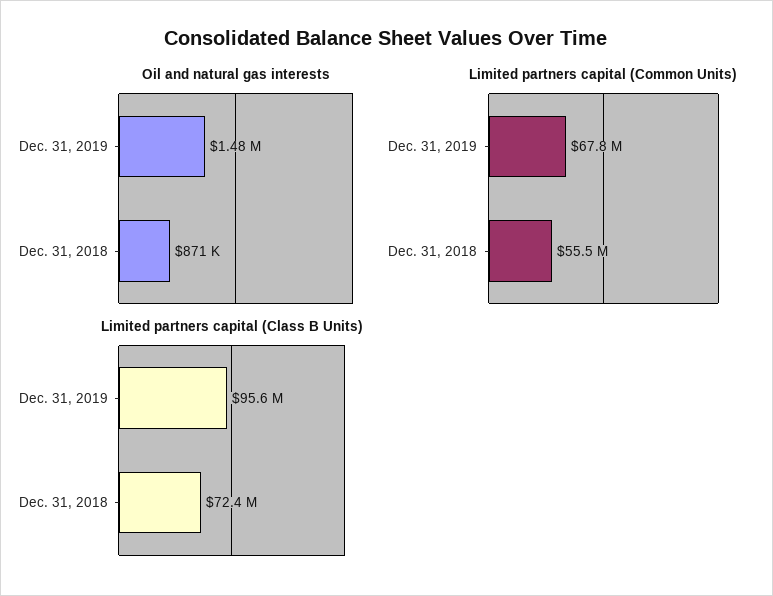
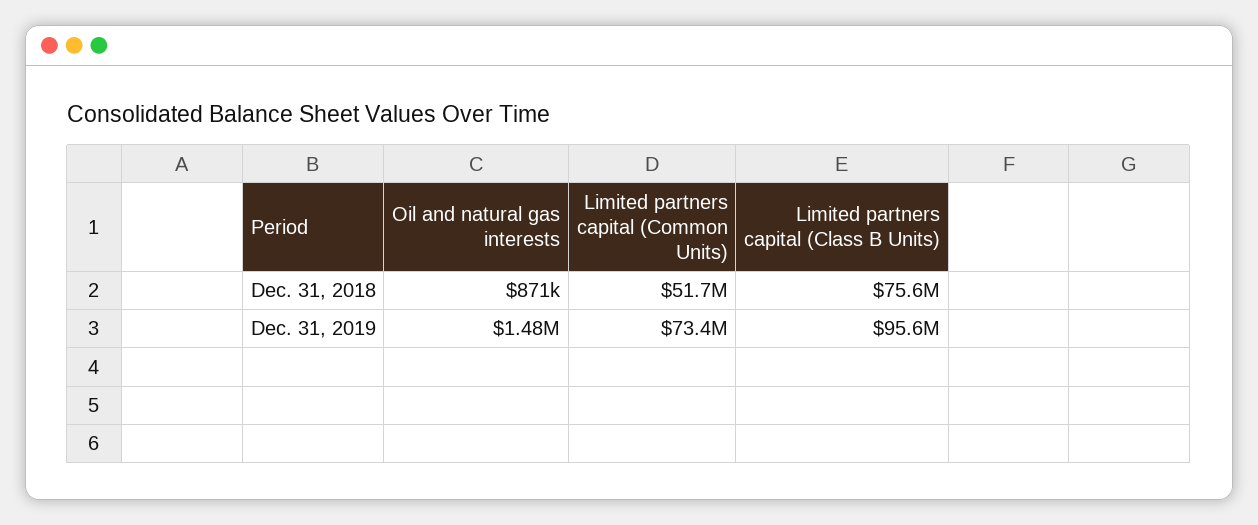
Limited partners capital (Common Units), Dec. 31, 2019: 67800000 -> 73400000
Limited partners capital (Common Units), Dec. 31, 2018: 55500000 -> 51700000
Limited partners capital (Class B Units), Dec. 31, 2018: 72400000 -> 75600000

